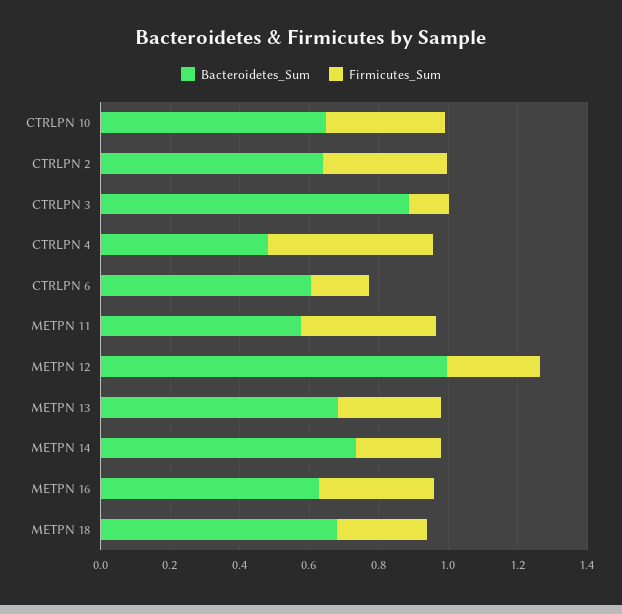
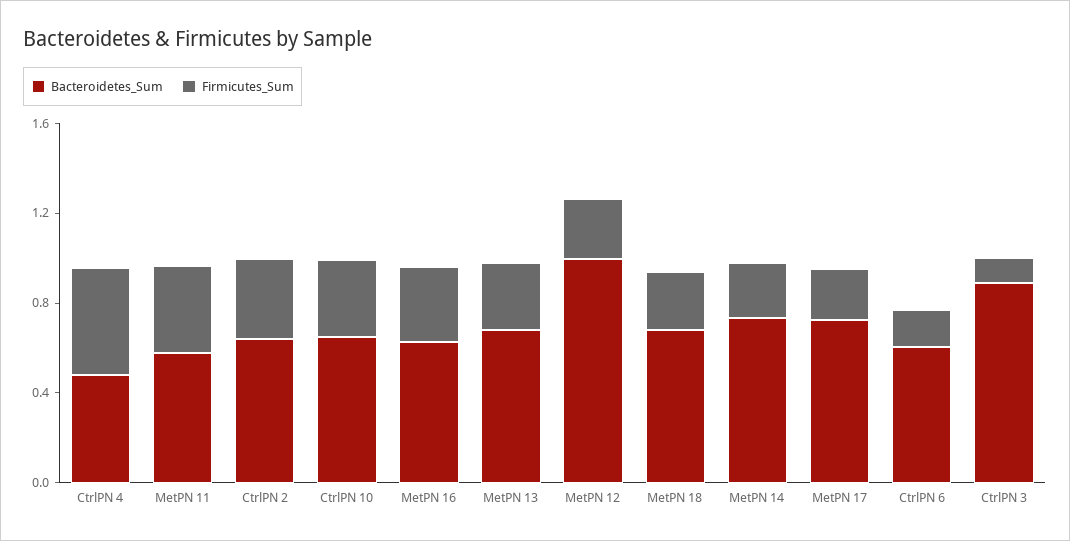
Bacteroidetes_Sum, MetPN 17: none -> 0.7
Firmicutes_Sum, MetPN 17: none -> 0.2

